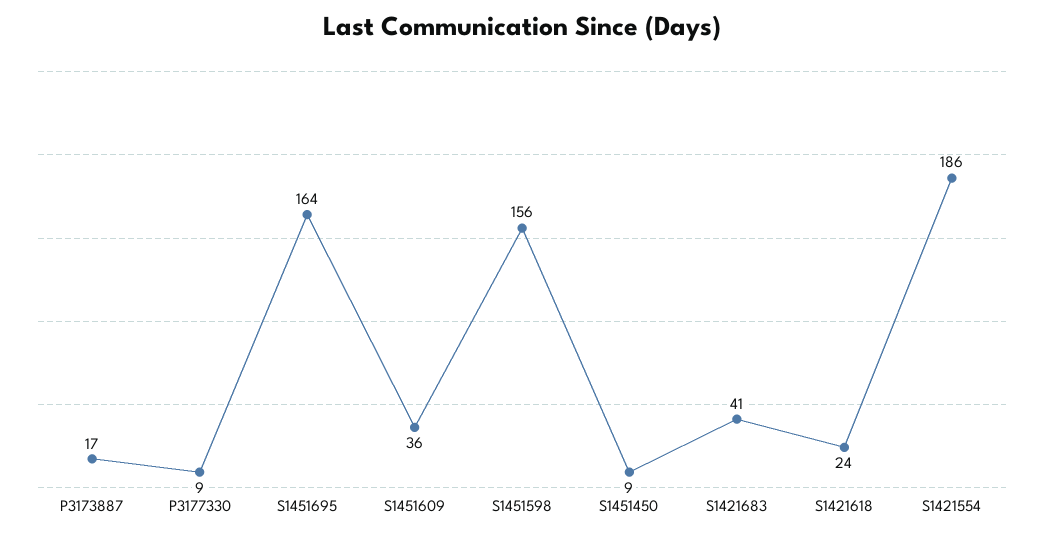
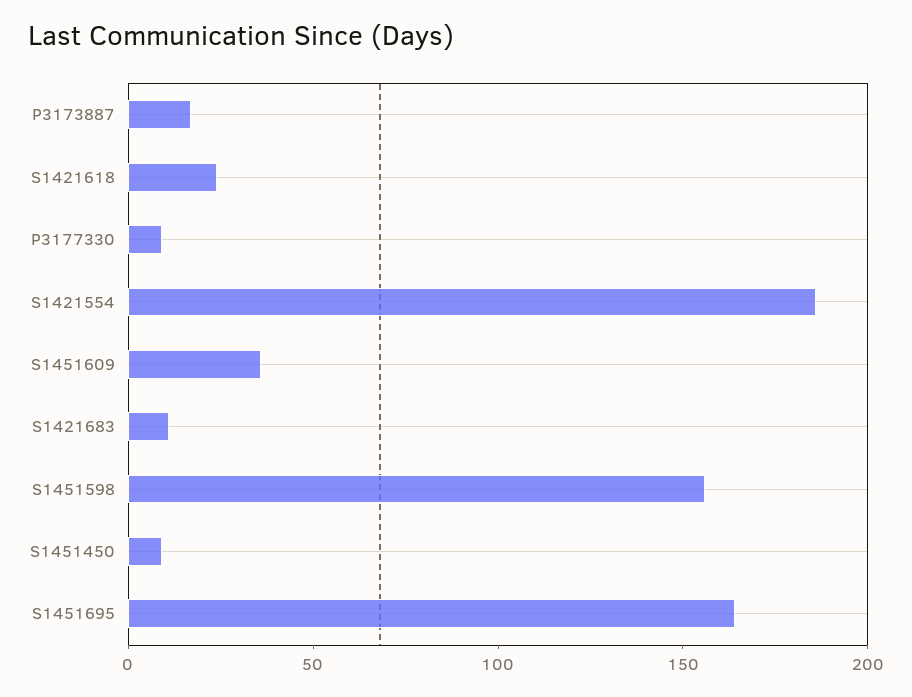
S1421683: 41 -> 10

